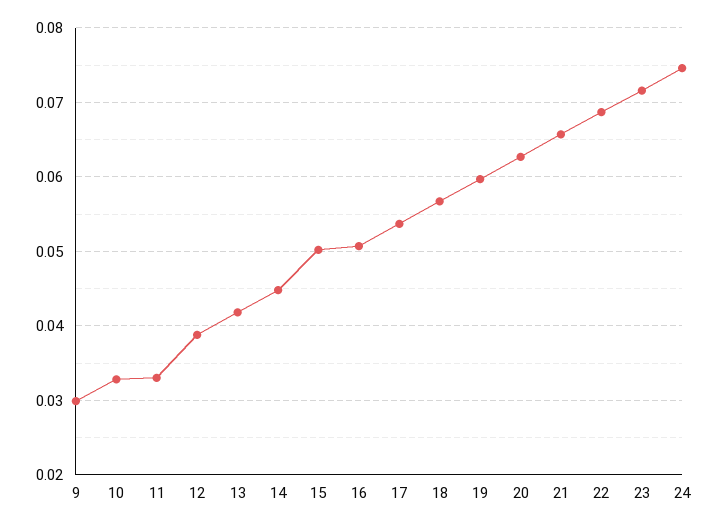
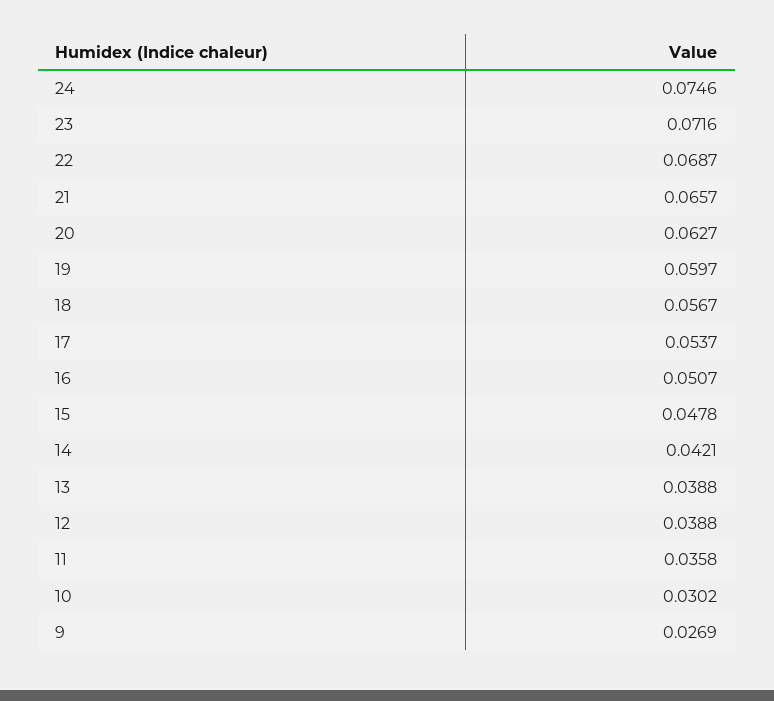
9: 0.03 -> 0.0269
10: 0.033 -> 0.0302
11: 0.033 -> 0.0358
13: 0.042 -> 0.0388
14: 0.045 -> 0.0421
15: 0.05 -> 0.0478

